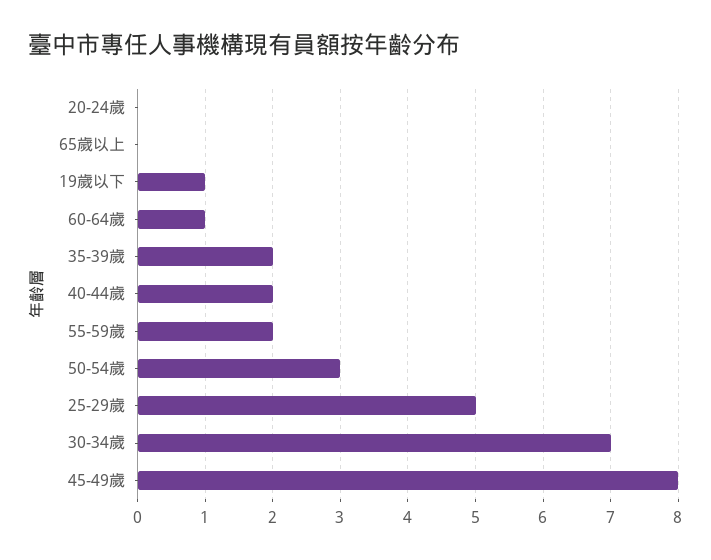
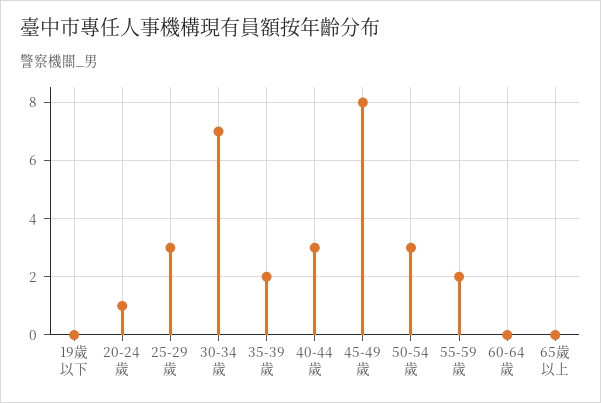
20-24歲: 0 -> 1
19歲以下: 1 -> 0
60-64歲: 1 -> 0
40-44歲: 2 -> 3
25-29歲: 5 -> 3

